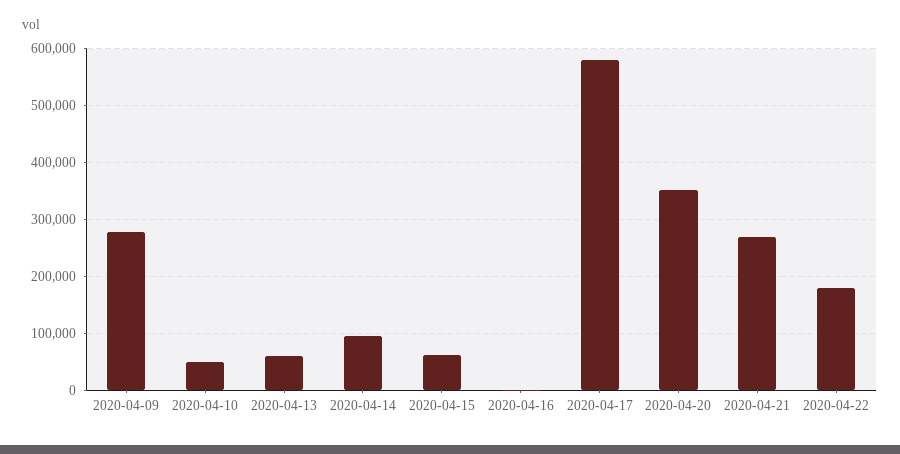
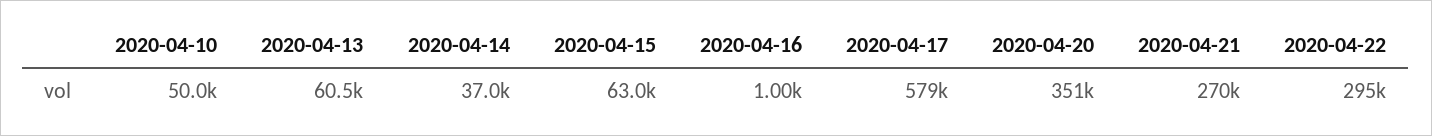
2020-04-09: 280000 -> none
2020-04-14: 100000 -> 37000
2020-04-22: 180000 -> 295000

